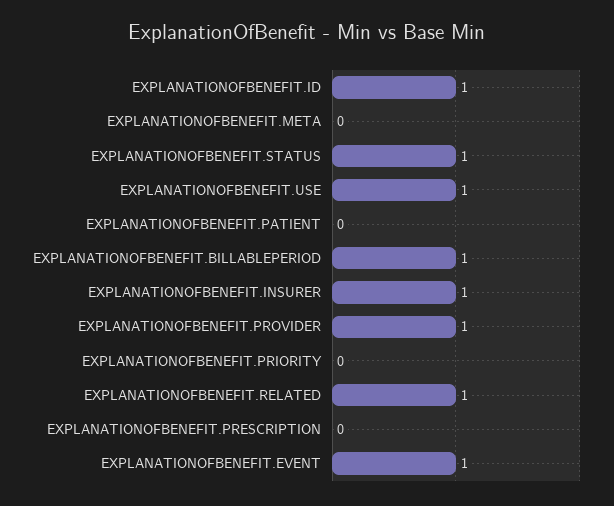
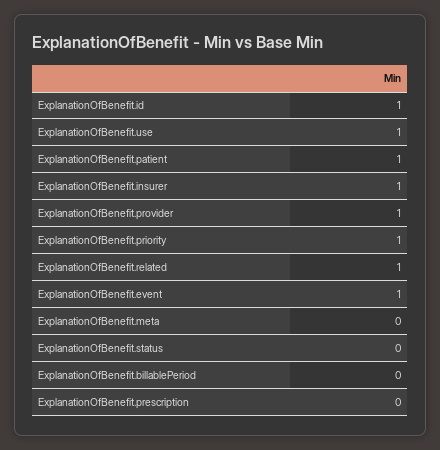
EXPLANATIONOFBENEFIT.STATUS: 1 -> 0
EXPLANATIONOFBENEFIT.PATIENT: 0 -> 1
EXPLANATIONOFBENEFIT.BILLABLEPERIOD: 1 -> 0
EXPLANATIONOFBENEFIT.PRIORITY: 0 -> 1

